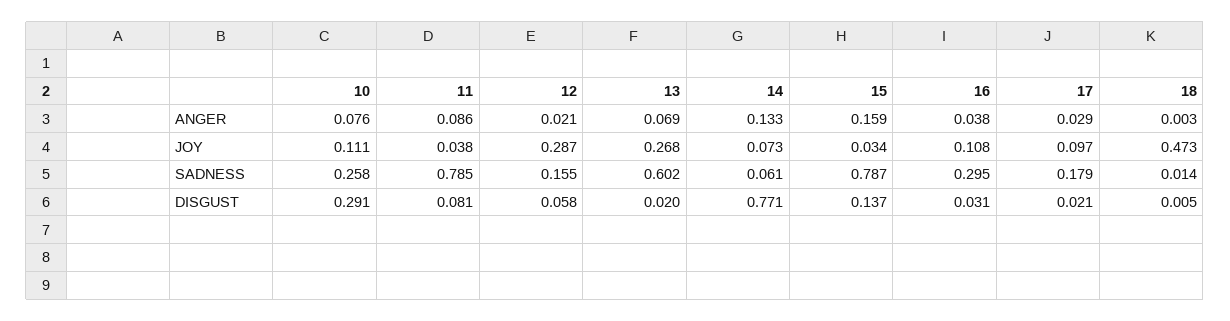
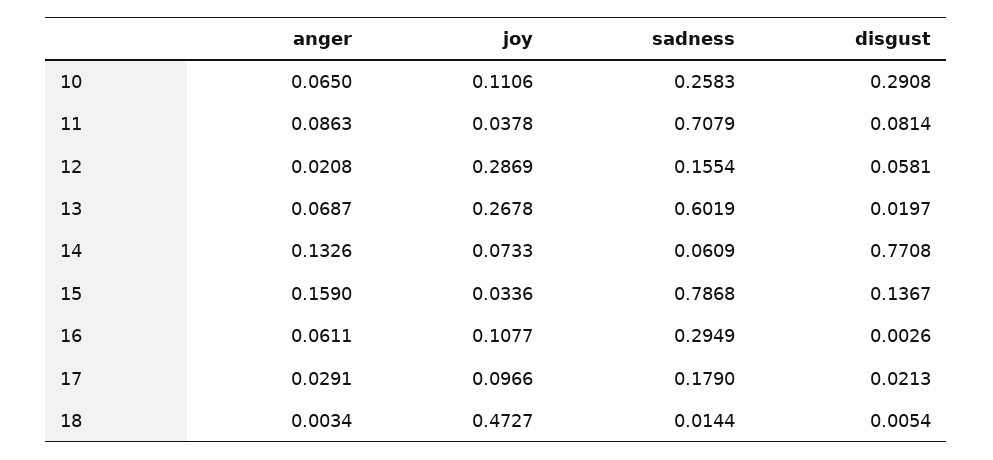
10, ANGER: 0.076 -> 0.065
16, ANGER: 0.038 -> 0.0611
11, SADNESS: 0.785 -> 0.7079
16, DISGUST: 0.031 -> 0.0026

